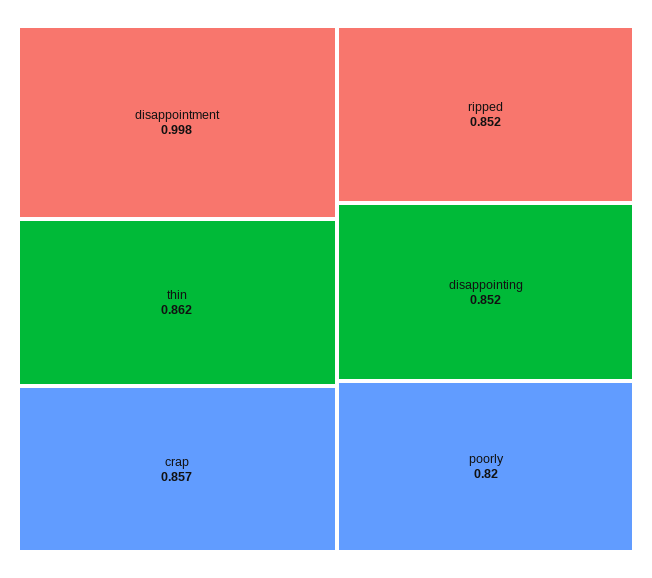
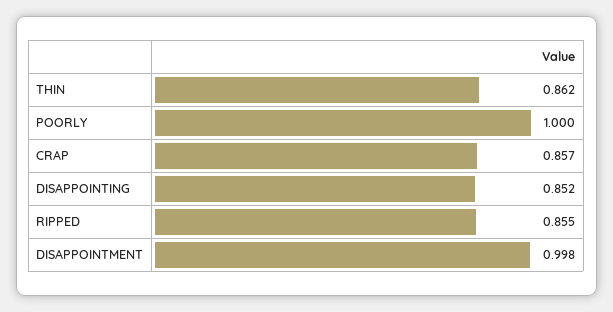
ripped: 0.852 -> 0.855
poorly: 0.82 -> 1

